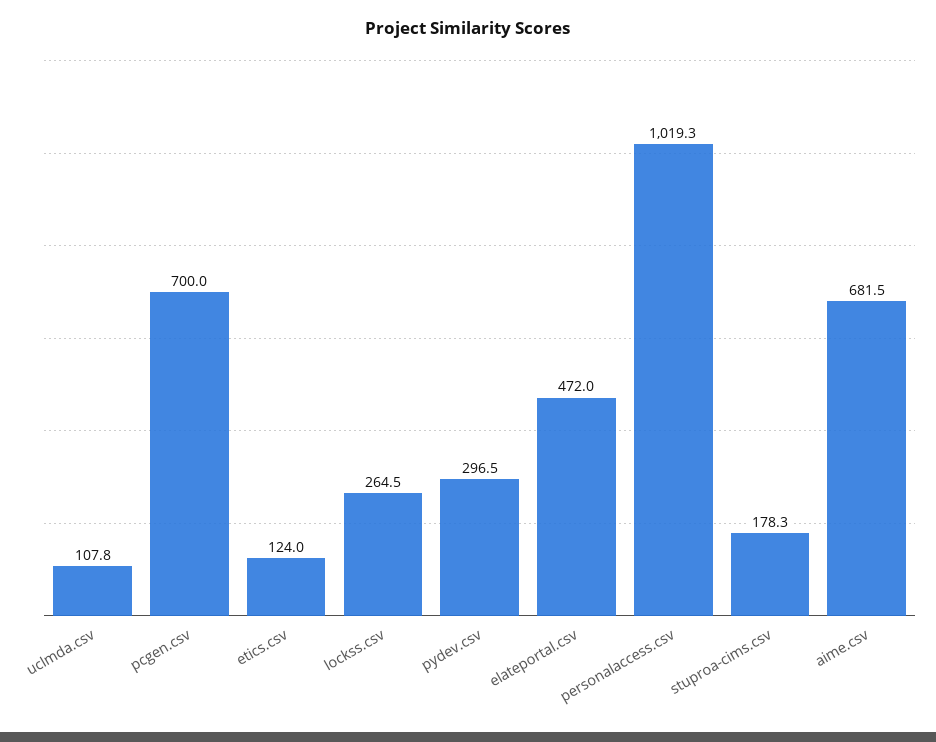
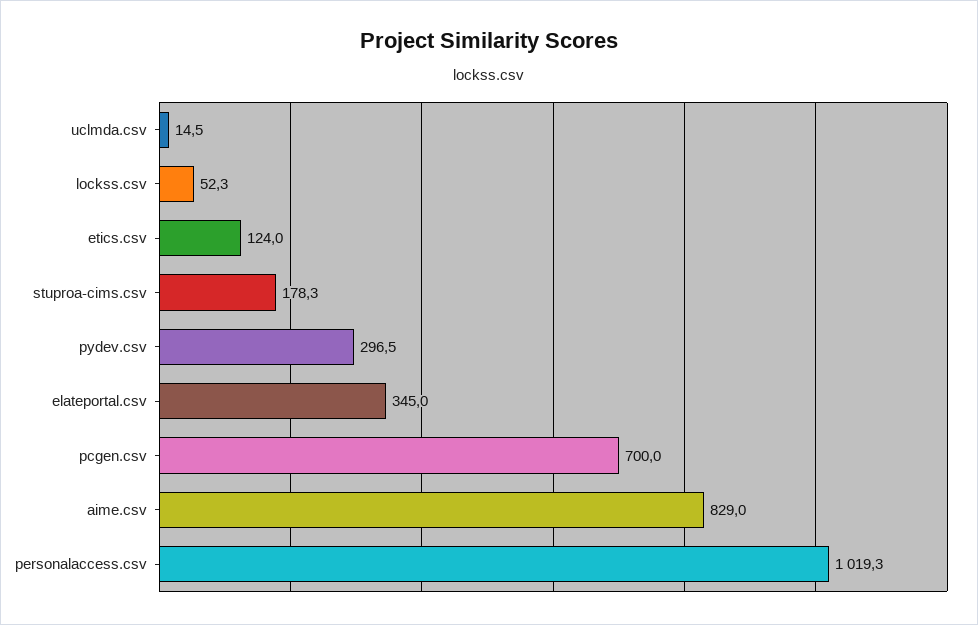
uclmda.csv: 107.8 -> 14.5
lockss.csv: 264.5 -> 52.3
elateportal.csv: 472 -> 345
aime.csv: 681.5 -> 829

